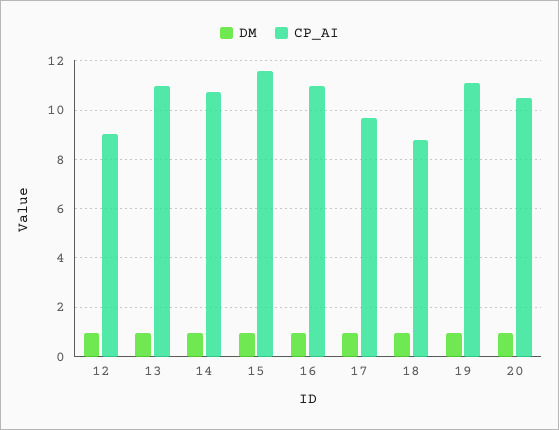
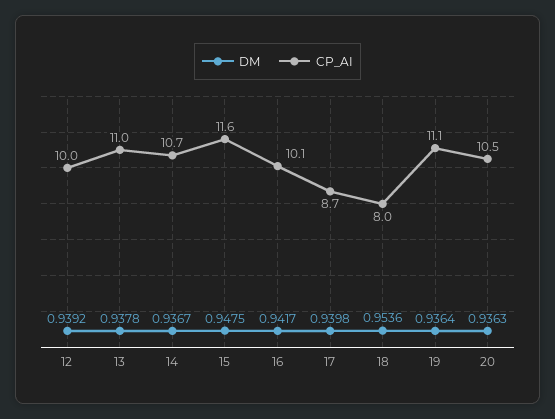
CP_AI, 12: 9 -> 10
CP_AI, 16: 11 -> 10.1
CP_AI, 17: 9.75 -> 8.7
CP_AI, 18: 8.75 -> 8

